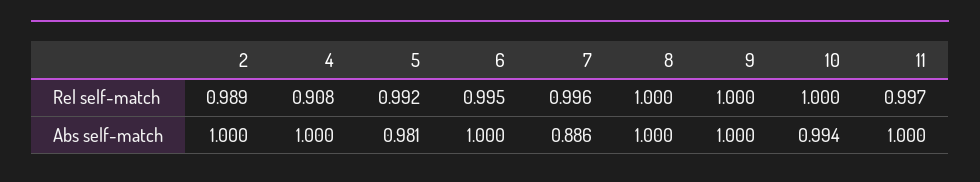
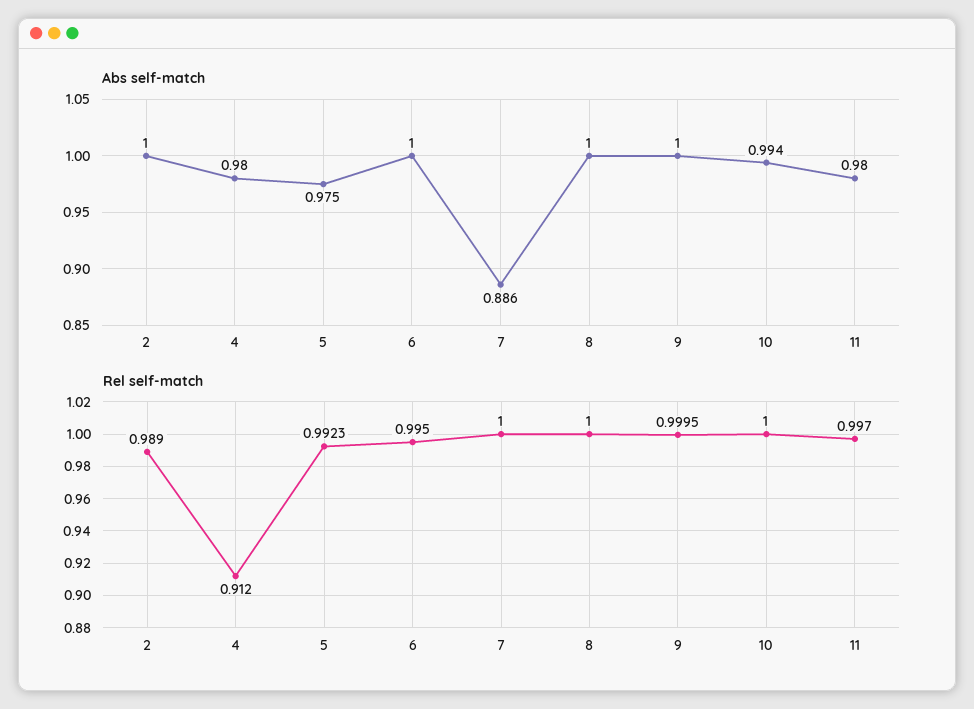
Rel self-match, 4: 0.908 -> 0.912
Rel self-match, 7: 0.996 -> 1
Abs self-match, 4: 1 -> 0.98
Abs self-match, 5: 0.981 -> 0.975
Abs self-match, 11: 1 -> 0.98

